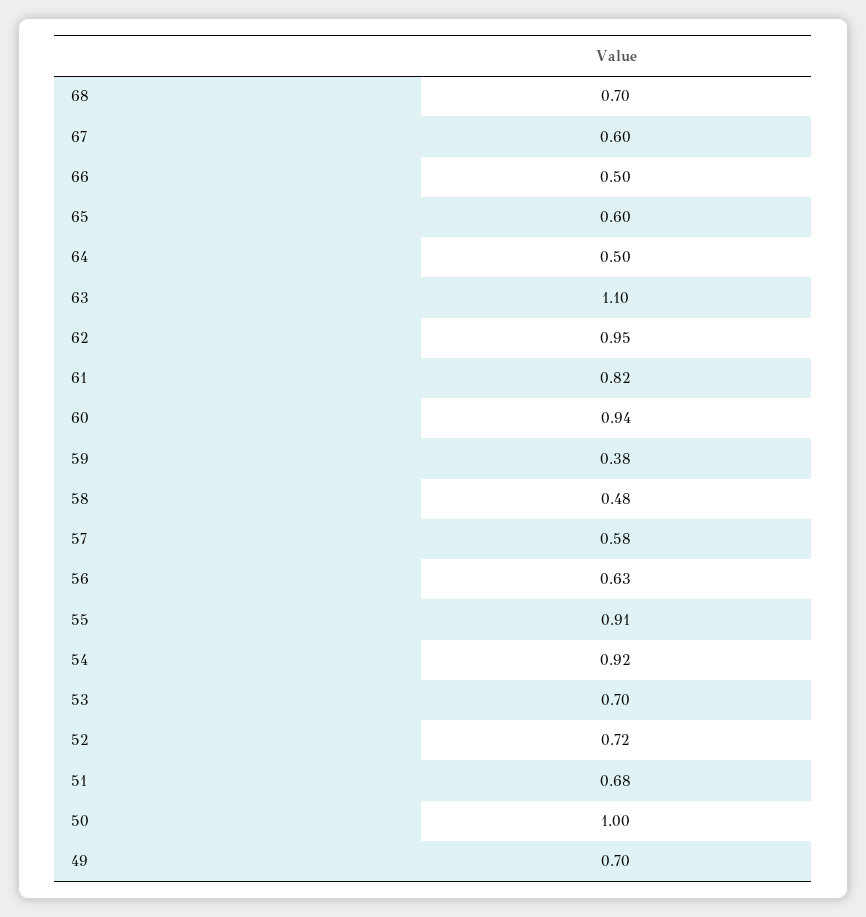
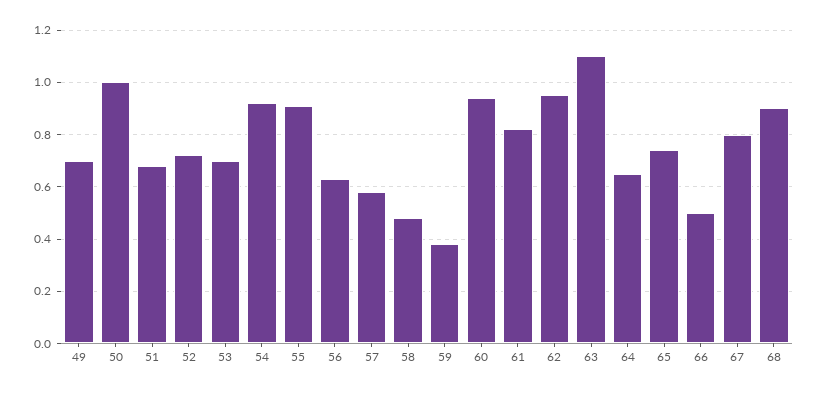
68: 0.7 -> 0.9
67: 0.6 -> 0.8
65: 0.6 -> 0.75
64: 0.5 -> 0.65

